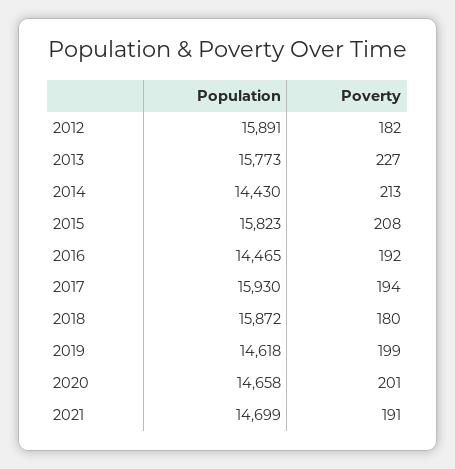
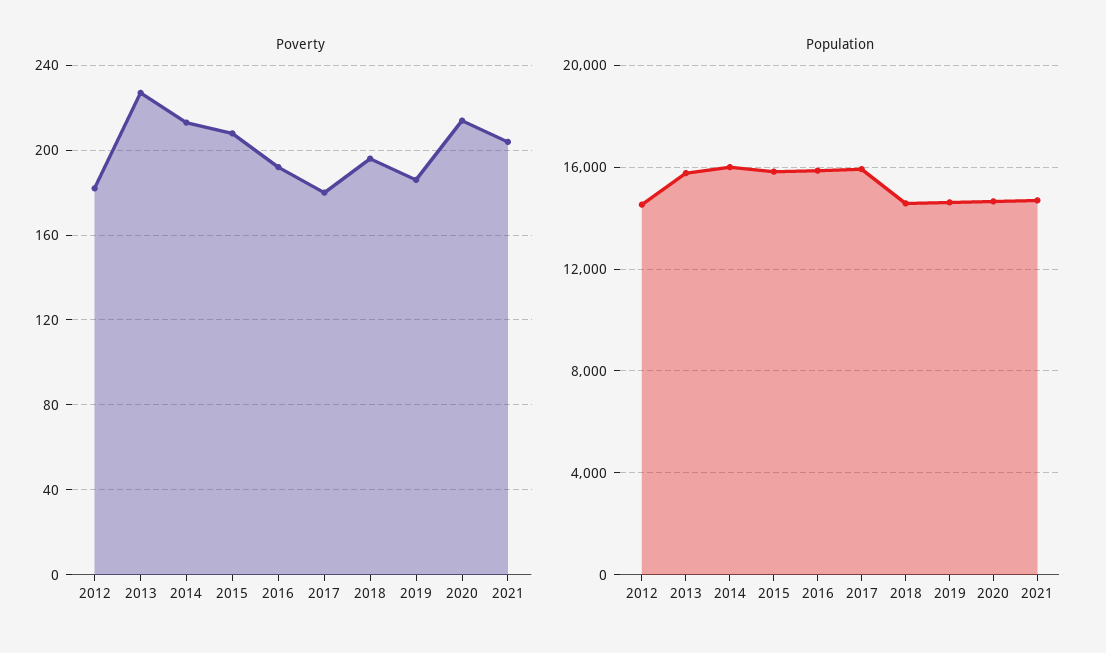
Population, 2012: 15891 -> 14500
Population, 2014: 14430 -> 16000
Population, 2016: 14465 -> 16000
Poverty, 2017: 194 -> 180
Population, 2018: 15872 -> 14500
Poverty, 2018: 180 -> 195
Poverty, 2019: 199 -> 185
Poverty, 2020: 201 -> 215
Poverty, 2021: 191 -> 205

